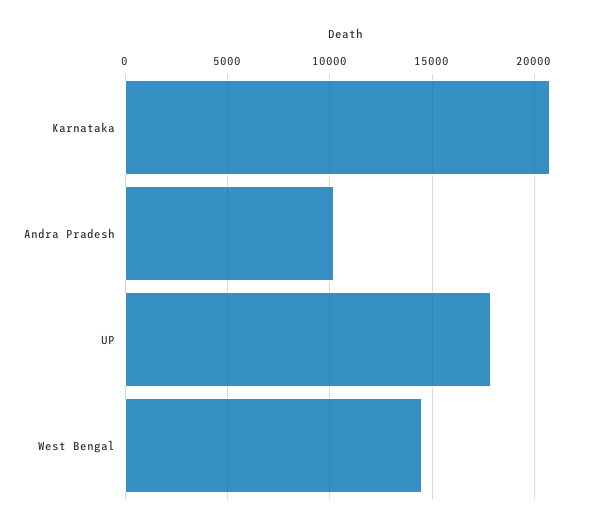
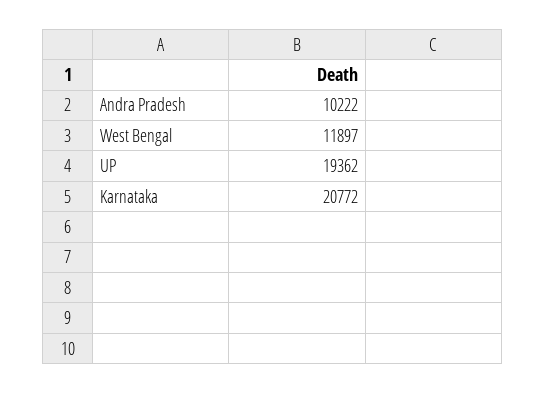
UP: 18000 -> 19362
West Bengal: 14500 -> 11897

